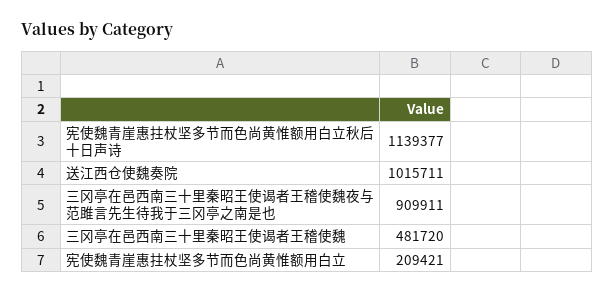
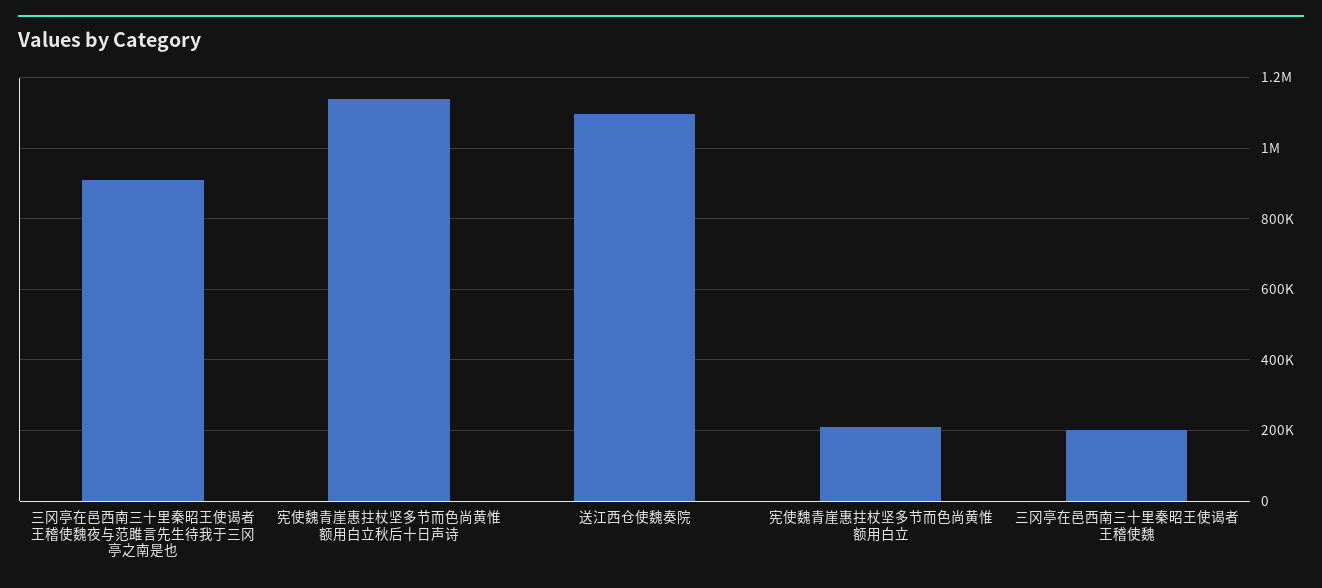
送江西仓使魏奏院: 1015711 -> 1100000
三冈亭在邑西南三十里秦昭王使谒者王稽使魏: 481720 -> 200000

